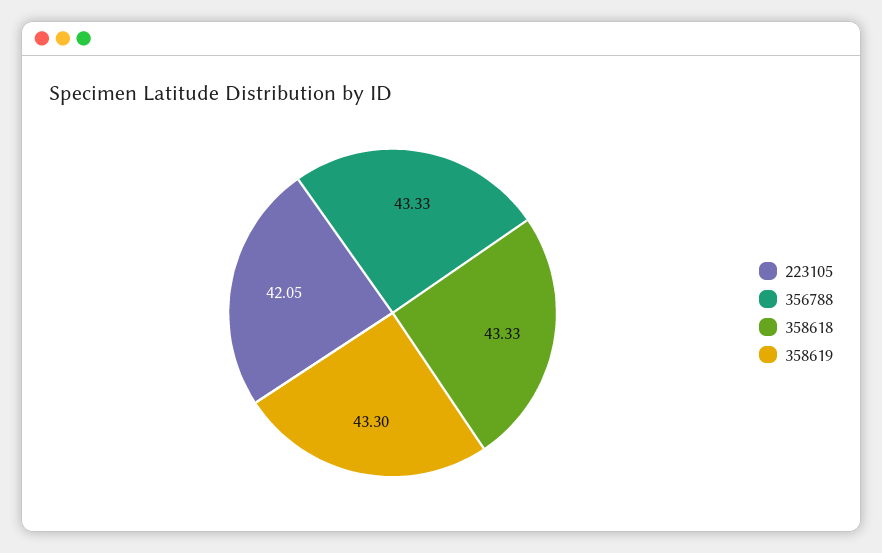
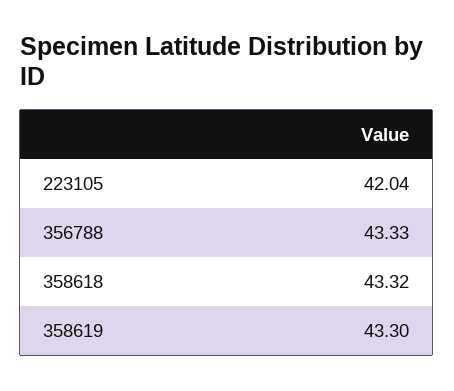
223105: 42.05 -> 42.04
358618: 43.33 -> 43.32

